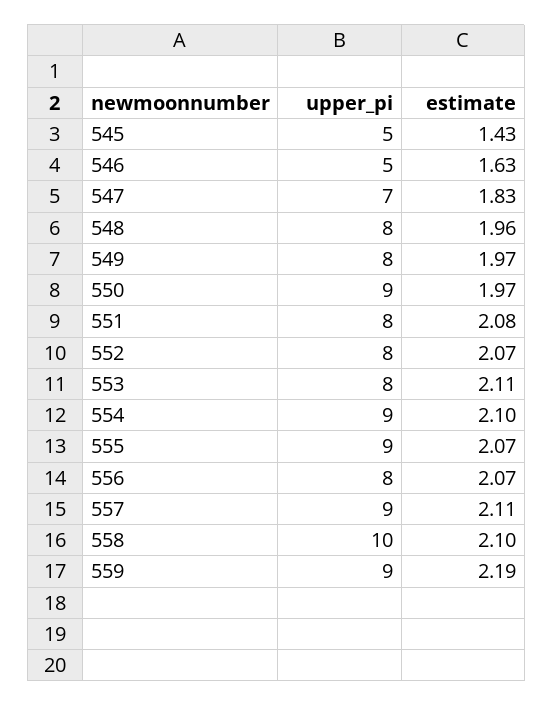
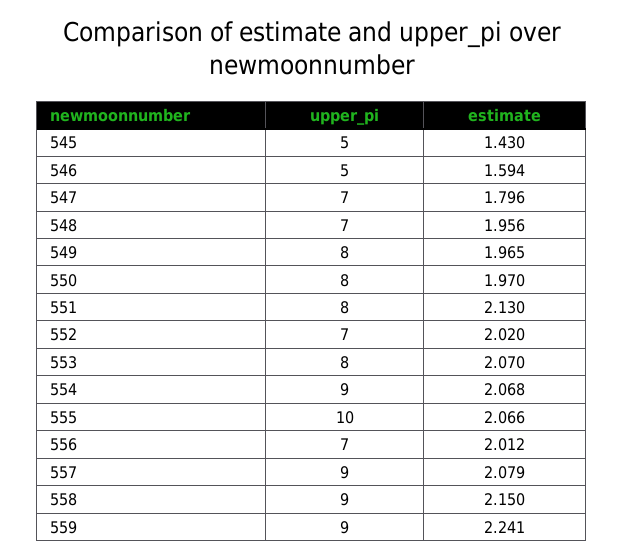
estimate, 546: 1.63 -> 1.594
estimate, 547: 1.83 -> 1.796
upper_pi, 548: 8 -> 7
upper_pi, 550: 9 -> 8
estimate, 551: 2.08 -> 2.13
upper_pi, 552: 8 -> 7
estimate, 552: 2.07 -> 2.02
estimate, 553: 2.11 -> 2.07
estimate, 554: 2.1 -> 2.068
upper_pi, 555: 9 -> 10
upper_pi, 556: 8 -> 7
estimate, 556: 2.07 -> 2.012
estimate, 557: 2.11 -> 2.079
upper_pi, 558: 10 -> 9
estimate, 558: 2.1 -> 2.15
estimate, 559: 2.19 -> 2.241

